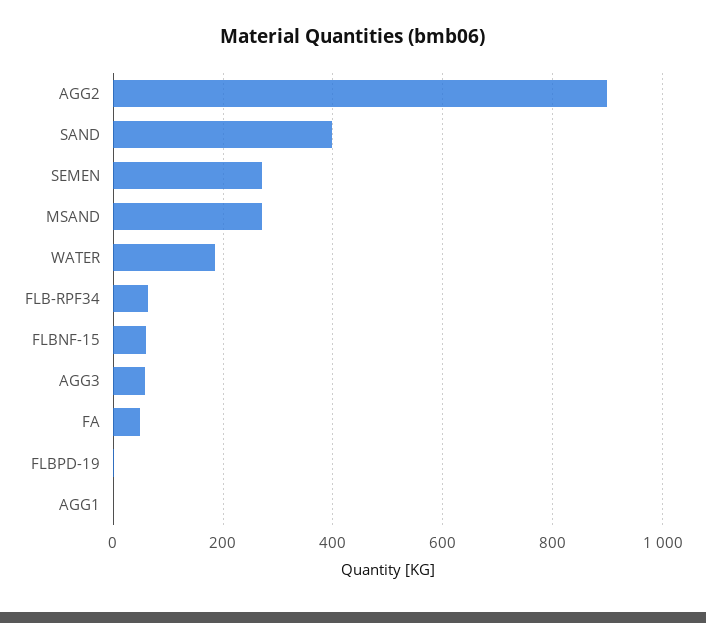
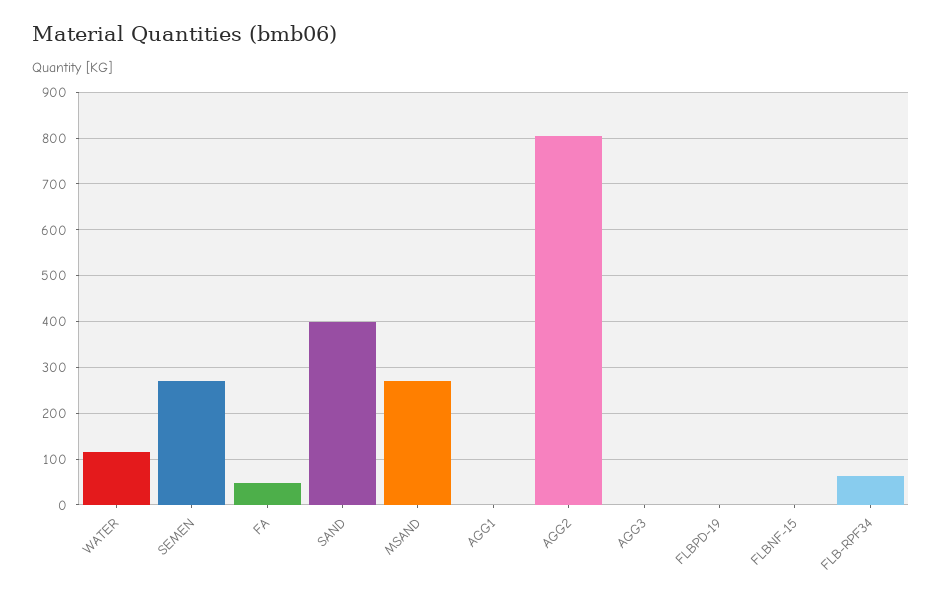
AGG2: 900 -> 800
WATER: 180 -> 120
FLBNF-15: 60 -> 0
AGG3: 60 -> 0

